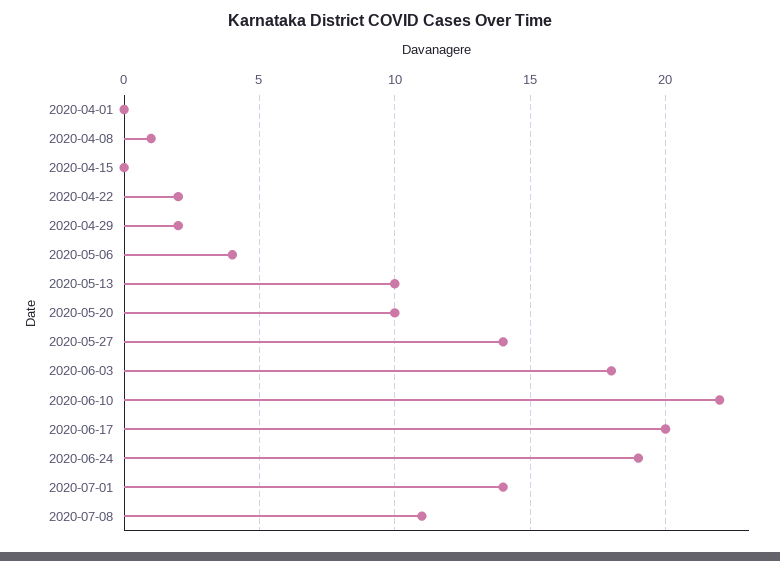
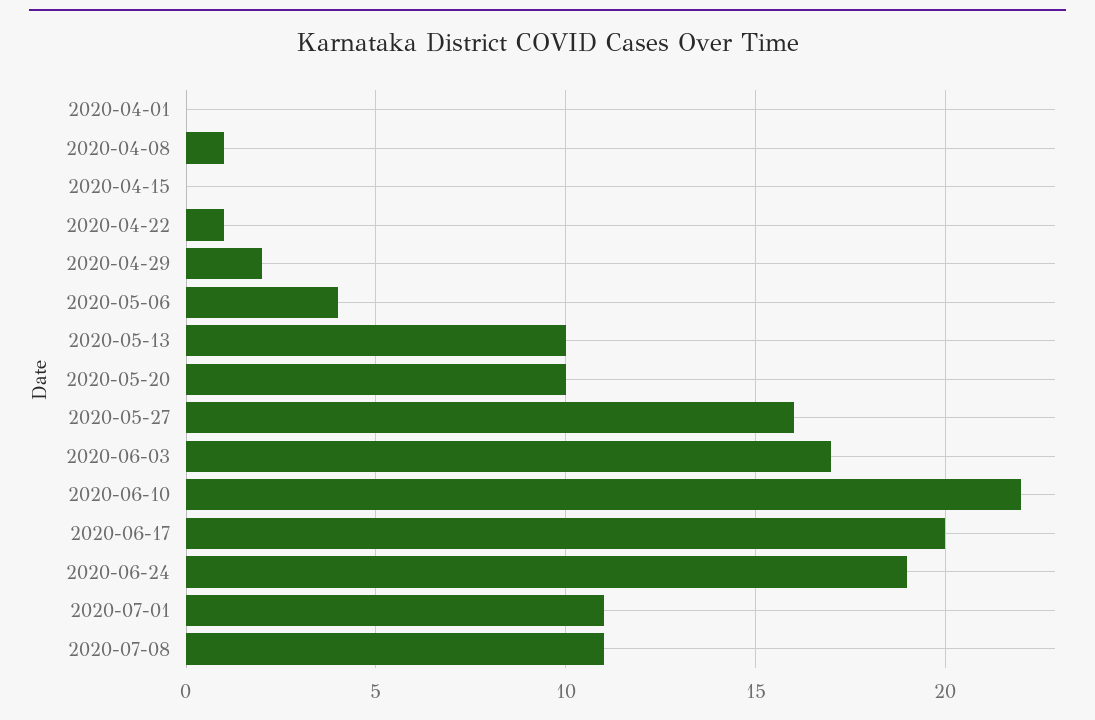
2020-04-22: 2 -> 1
2020-05-27: 14 -> 16
2020-06-03: 18 -> 17
2020-07-01: 14 -> 11

